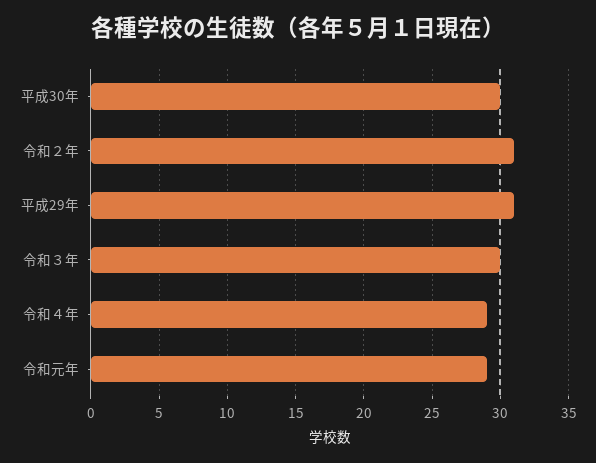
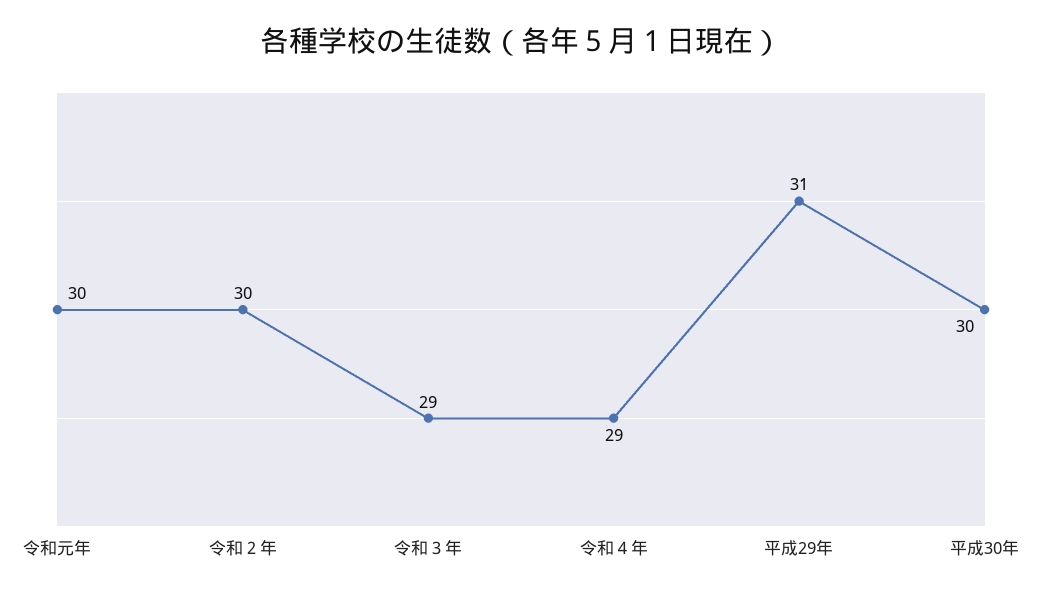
令和２年: 31 -> 30
令和３年: 30 -> 29
令和元年: 29 -> 30

